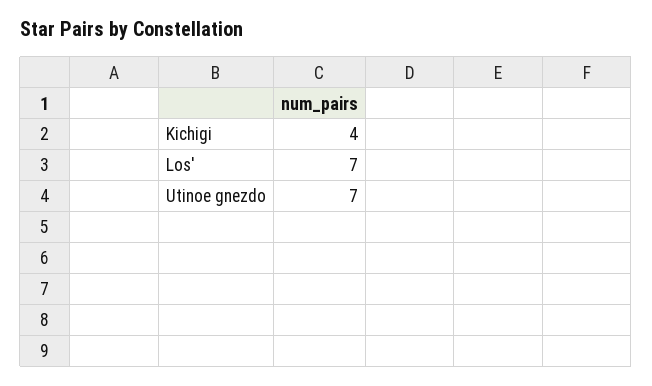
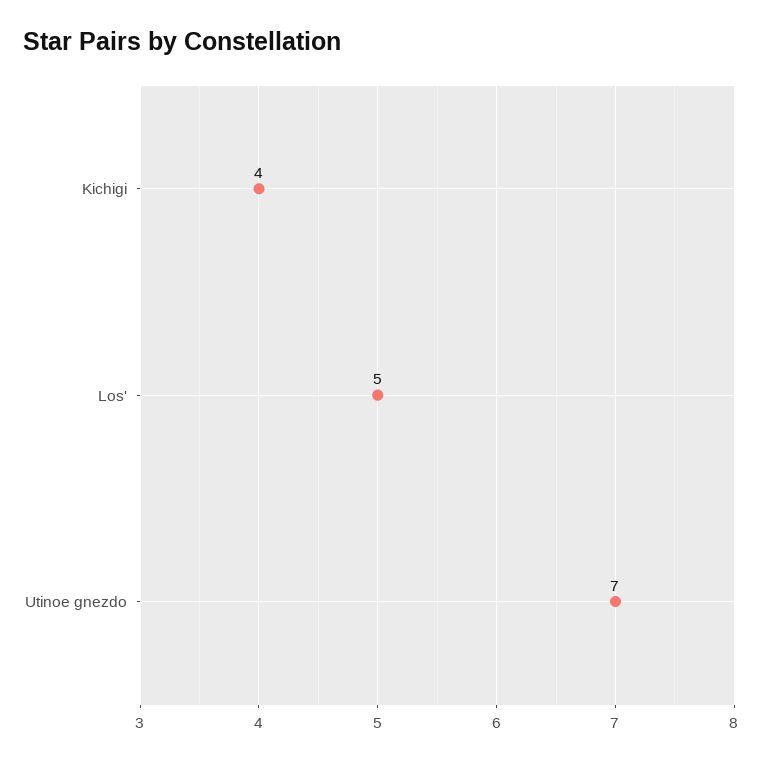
Los': 7 -> 5

